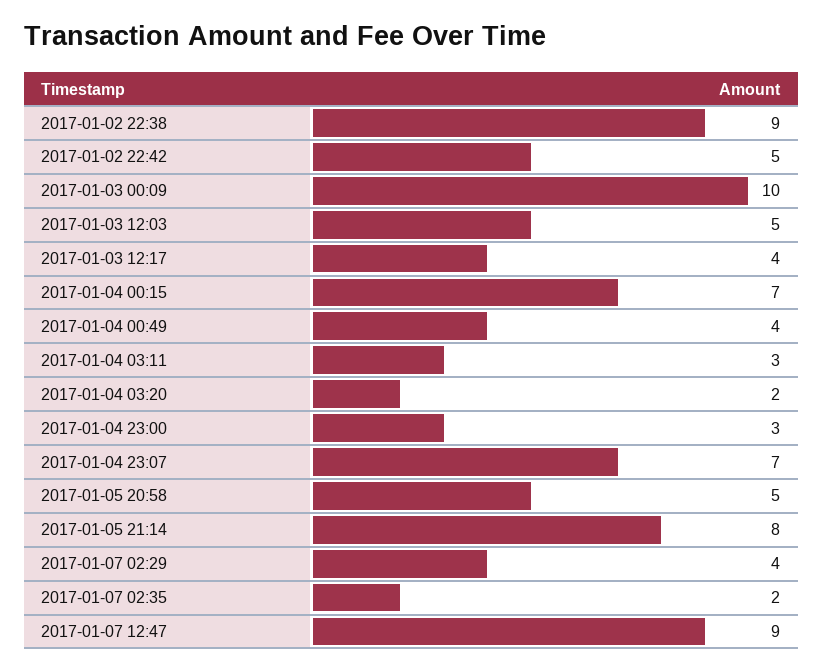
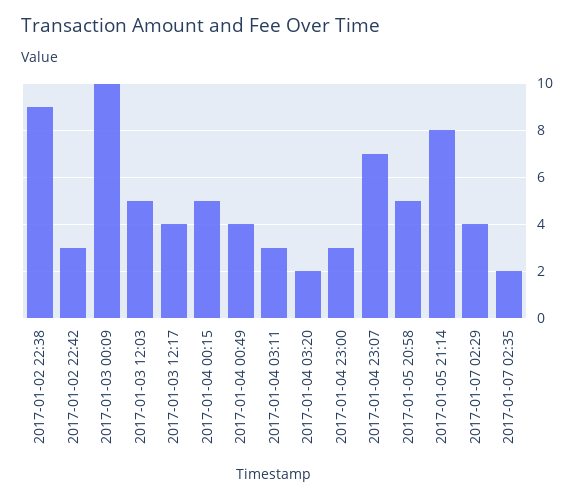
2017-01-02 22:42: 5 -> 3
2017-01-04 00:15: 7 -> 5
2017-01-07 12:47: 9 -> none

